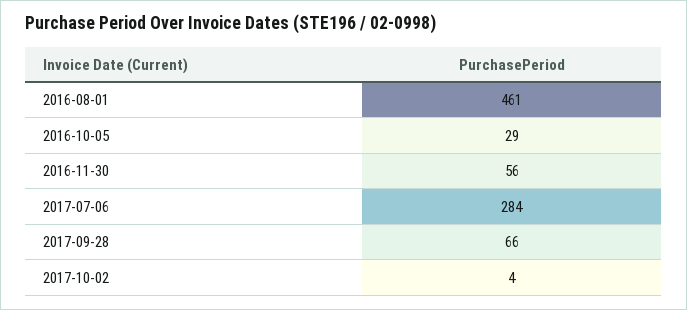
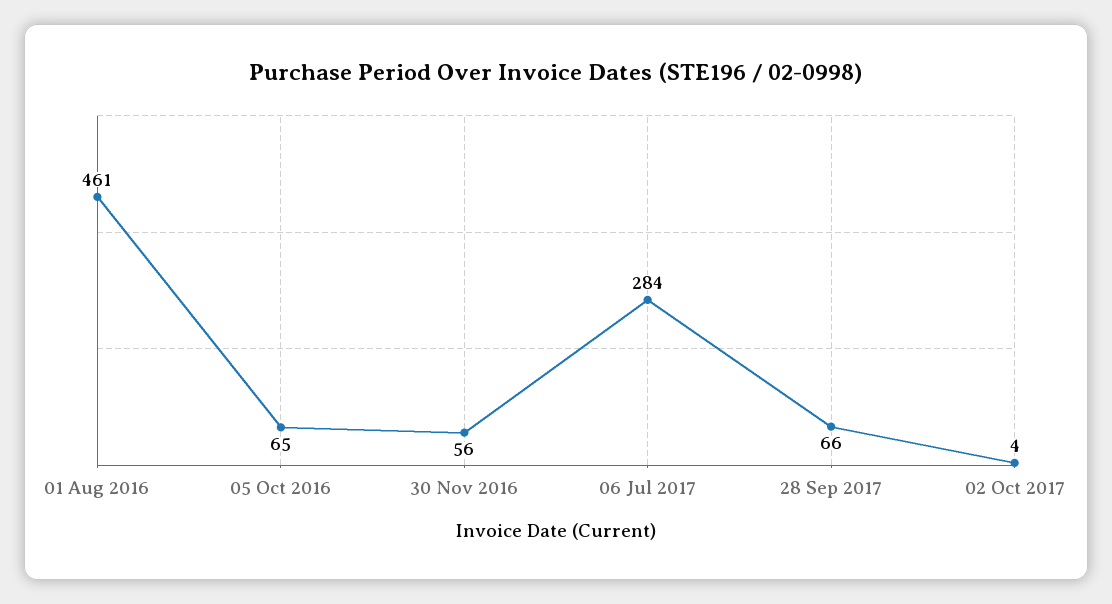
2016-10-05: 29 -> 65

